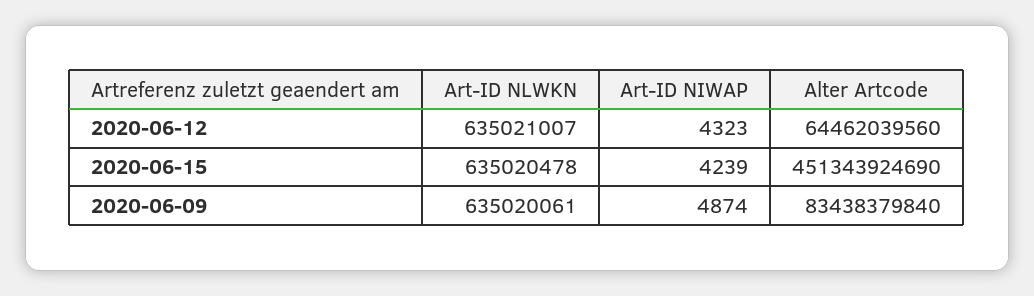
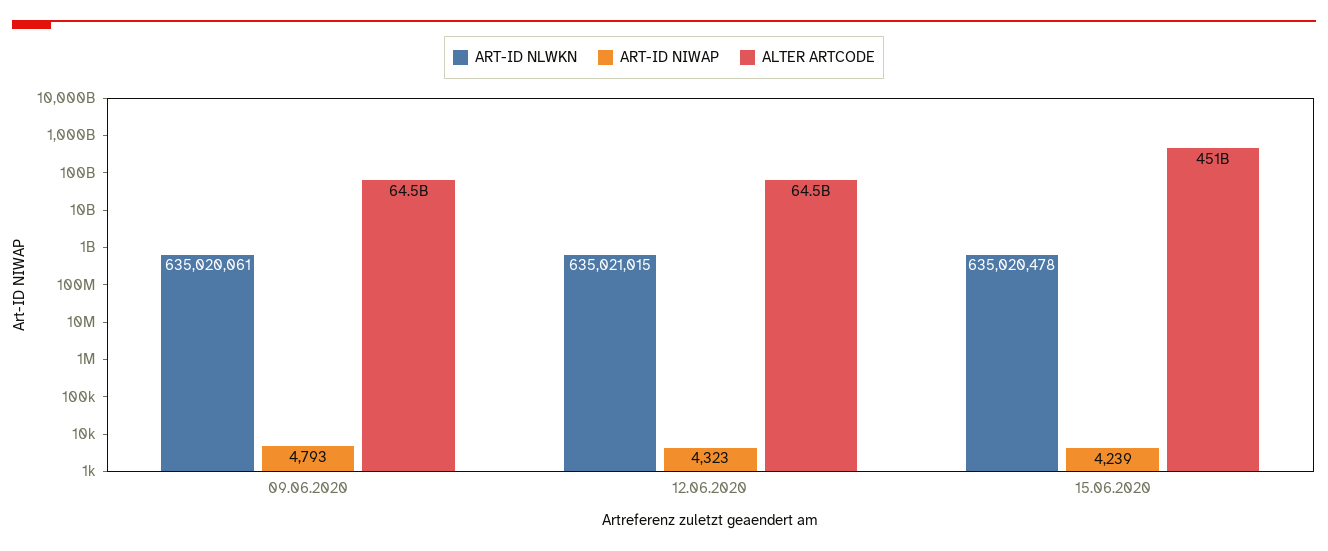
Art-ID NLWKN, 2020-06-12: 635021007 -> 635021015
Art-ID NIWAP, 2020-06-09: 4874 -> 4793
Alter Artcode, 2020-06-09: 83438379840 -> 64500000000

